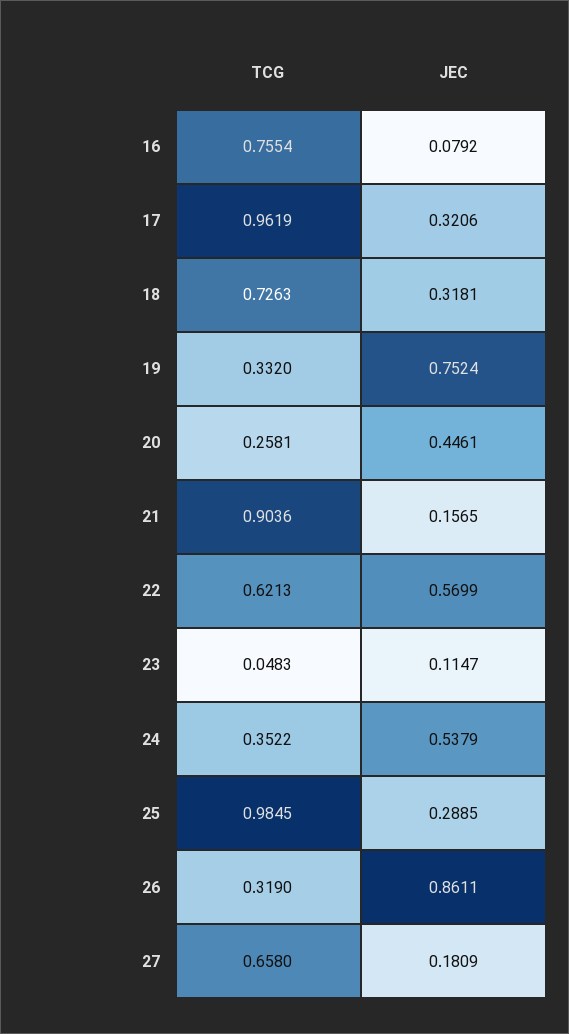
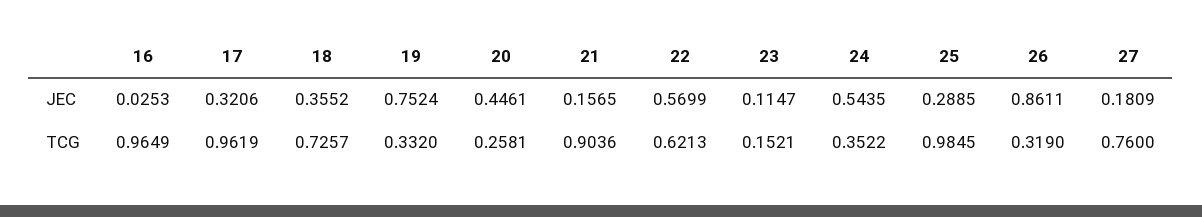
TCG, 16: 0.7554 -> 0.9649
JEC, 16: 0.0792 -> 0.0253
TCG, 18: 0.7263 -> 0.7257
JEC, 18: 0.3181 -> 0.3552
TCG, 23: 0.0483 -> 0.1521
JEC, 24: 0.5379 -> 0.5435
TCG, 27: 0.658 -> 0.76

